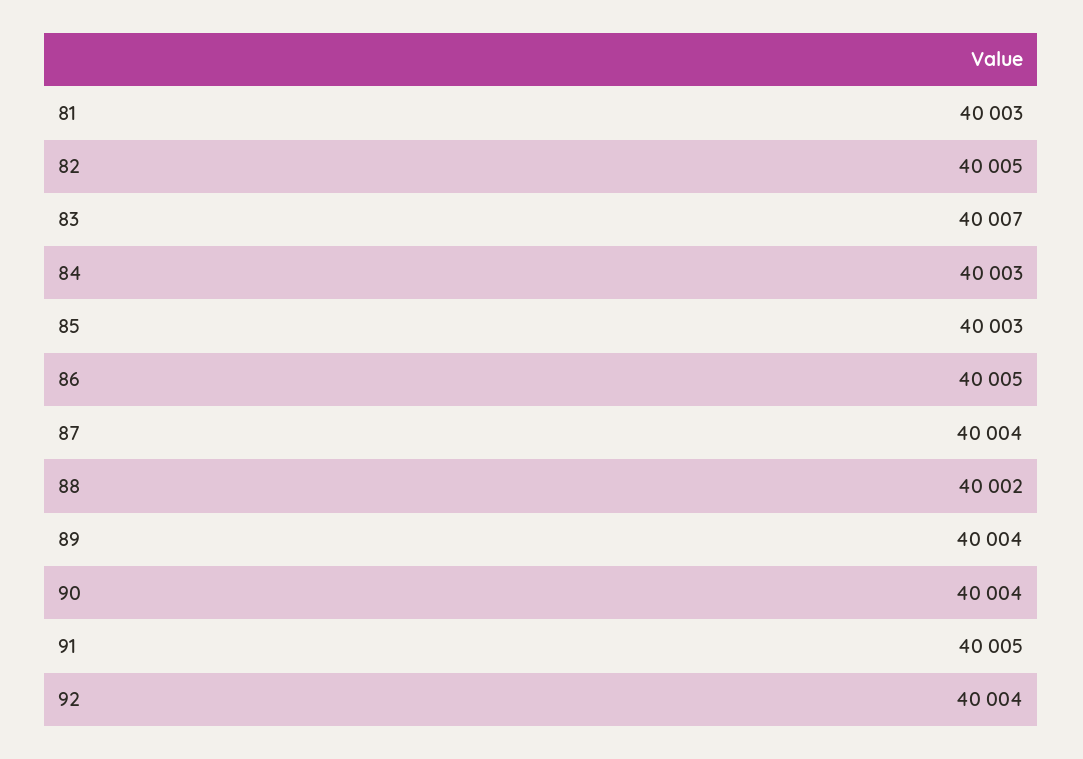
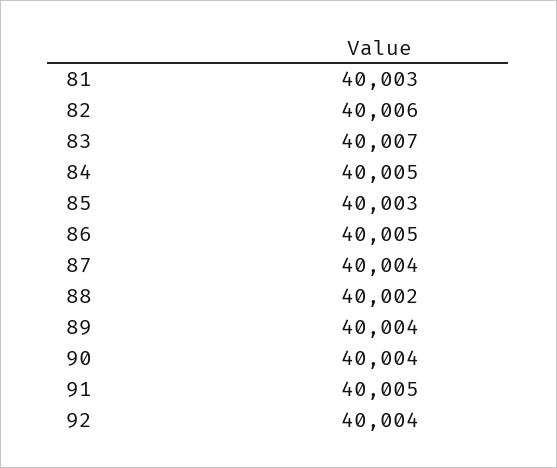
82: 40005 -> 40006
84: 40003 -> 40005

